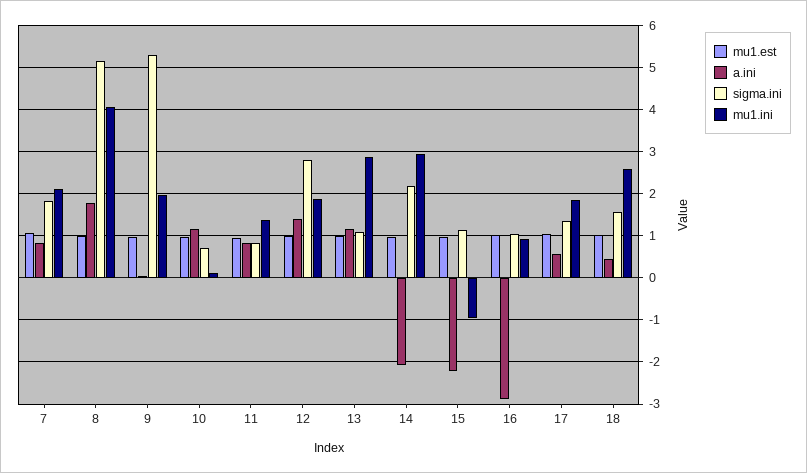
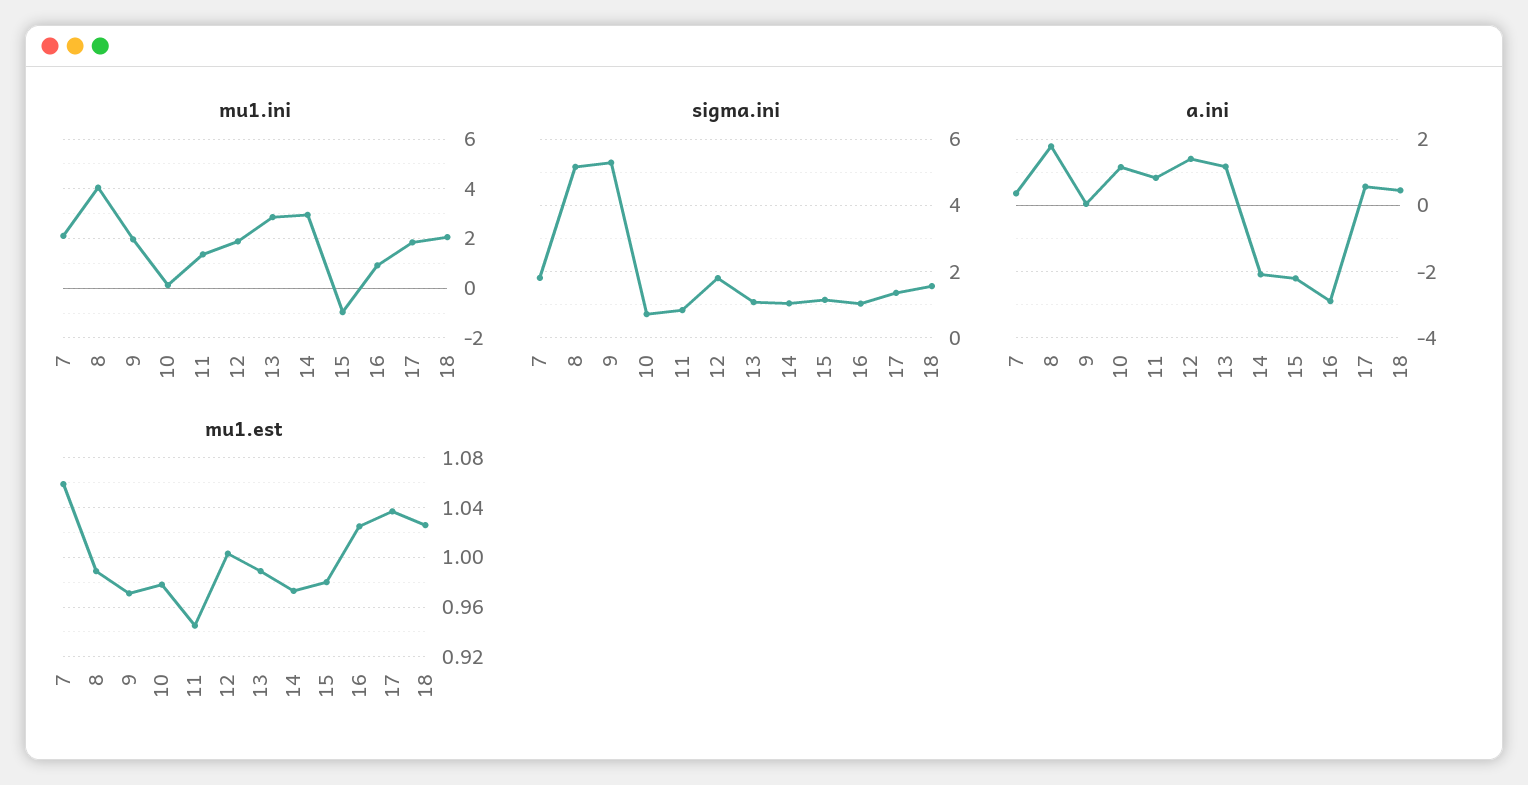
a.ini, 7: 0.8 -> 0.4
sigma.ini, 12: 2.8 -> 1.8
sigma.ini, 14: 2.2 -> 1
mu1.ini, 18: 2.6 -> 2

